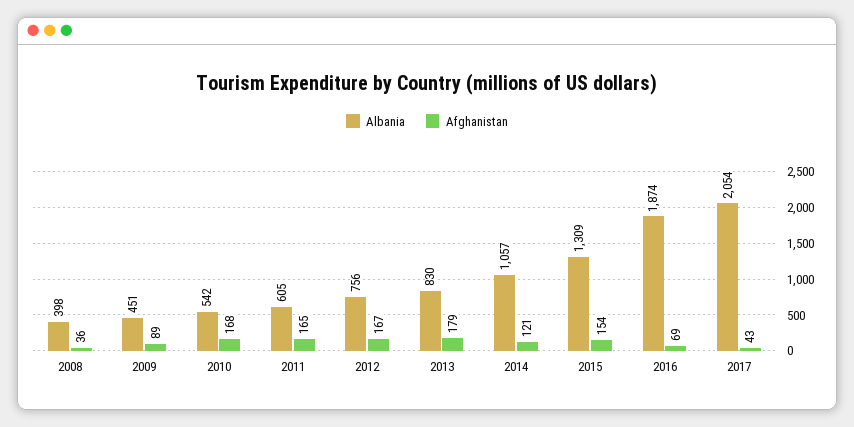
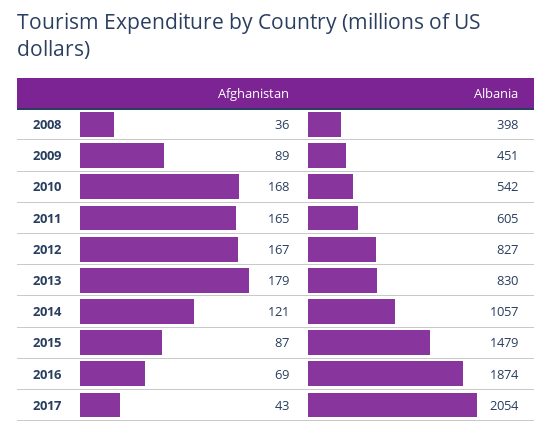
Albania, 2012: 756 -> 827
Albania, 2015: 1309 -> 1479
Afghanistan, 2015: 154 -> 87

